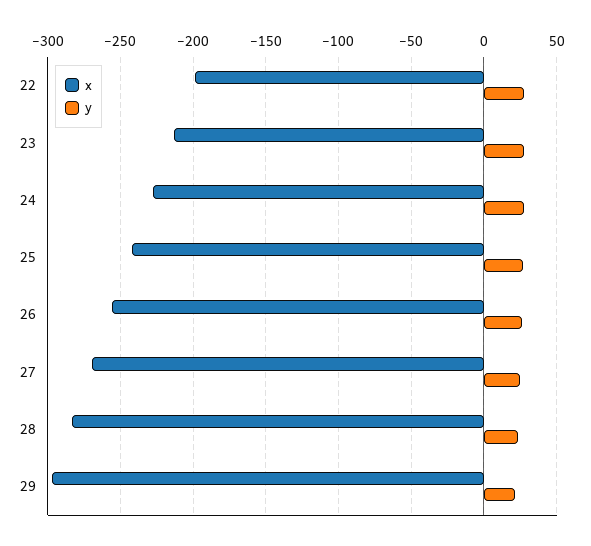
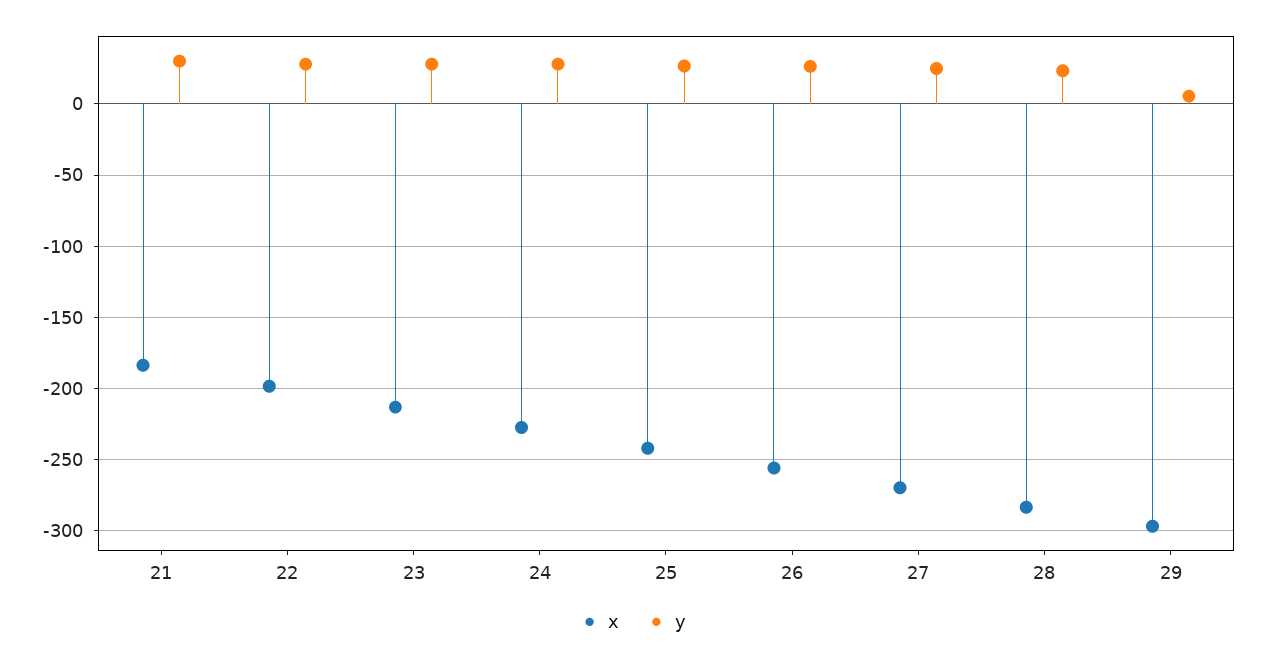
y, 29: 20 -> 5
x, 21: none -> -185
y, 21: none -> 30

